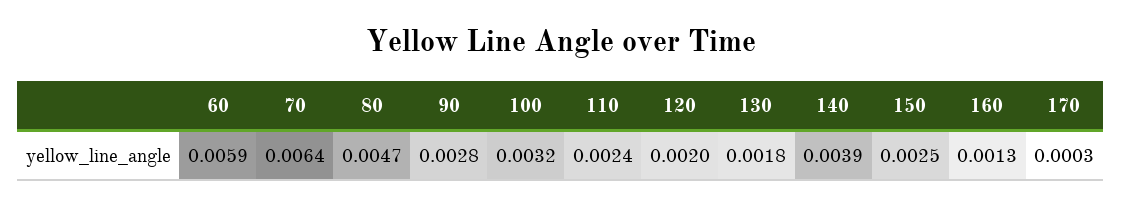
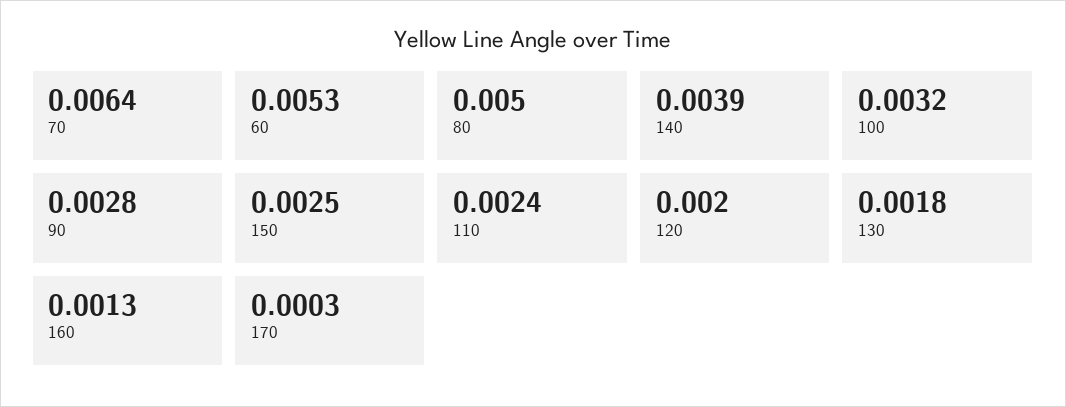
60: 0.0059 -> 0.0053
80: 0.0047 -> 0.005

